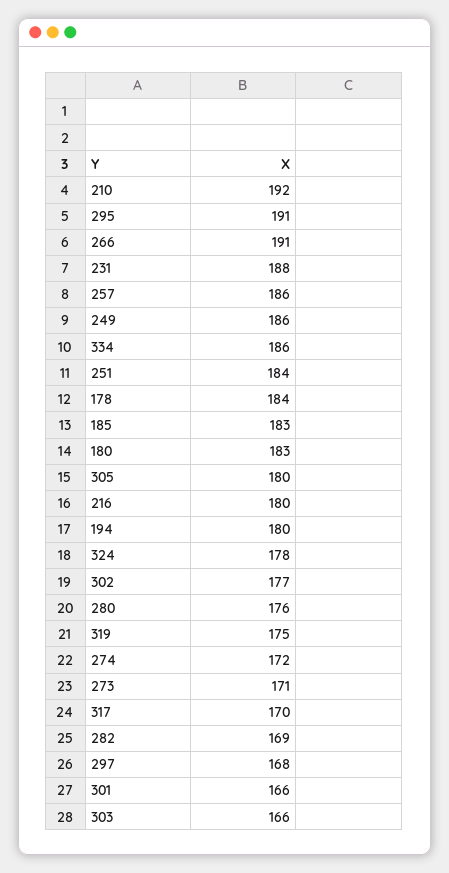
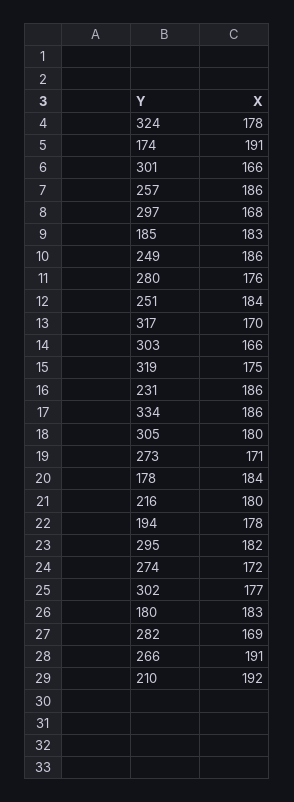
295: 191 -> 182
231: 188 -> 186
194: 180 -> 178
174: none -> 191

